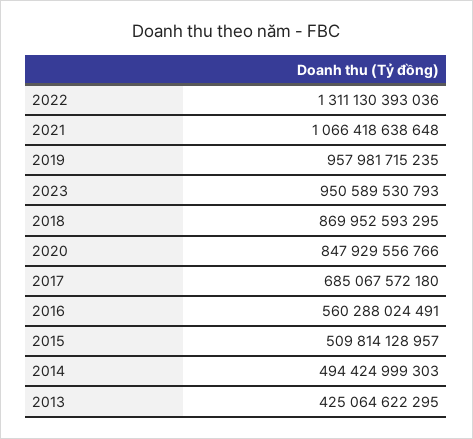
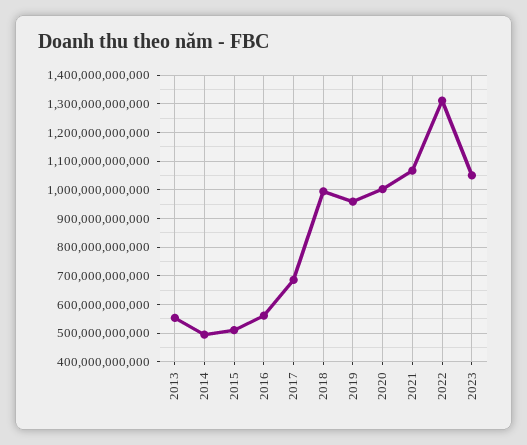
2023: 950589530793 -> 1050000000000
2018: 869952593295 -> 1000000000000
2020: 847929556766 -> 1000000000000
2013: 425064622295 -> 550000000000

